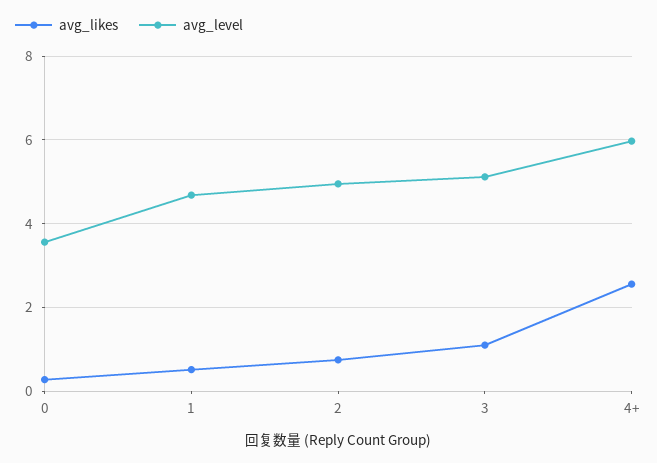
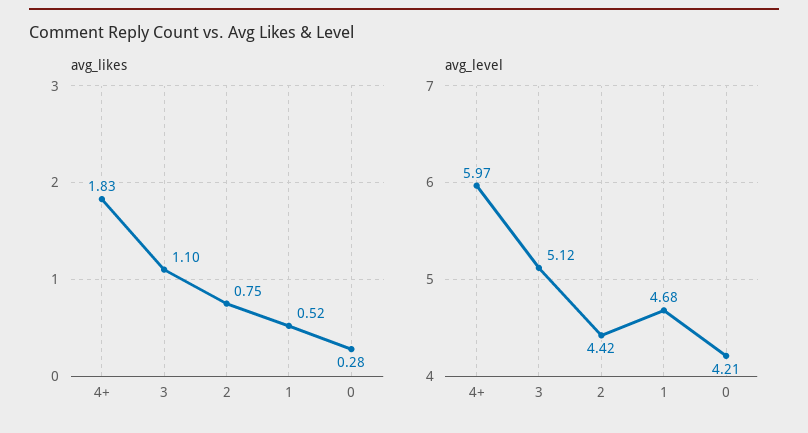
avg_level, 0: 3.6 -> 4.21
avg_level, 2: 5 -> 4.42
avg_likes, 4+: 2.6 -> 1.83

